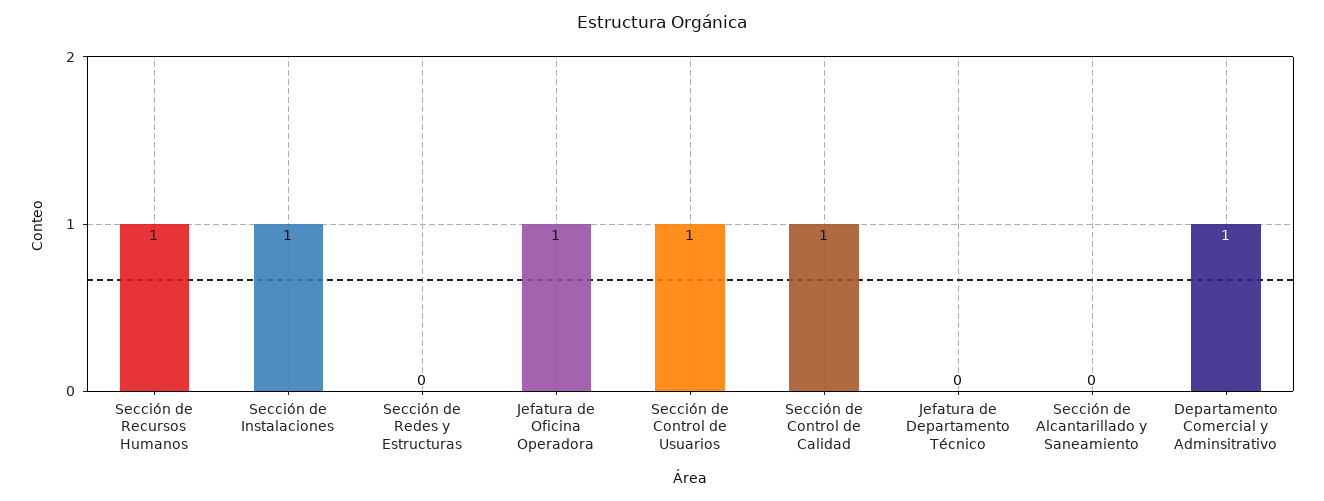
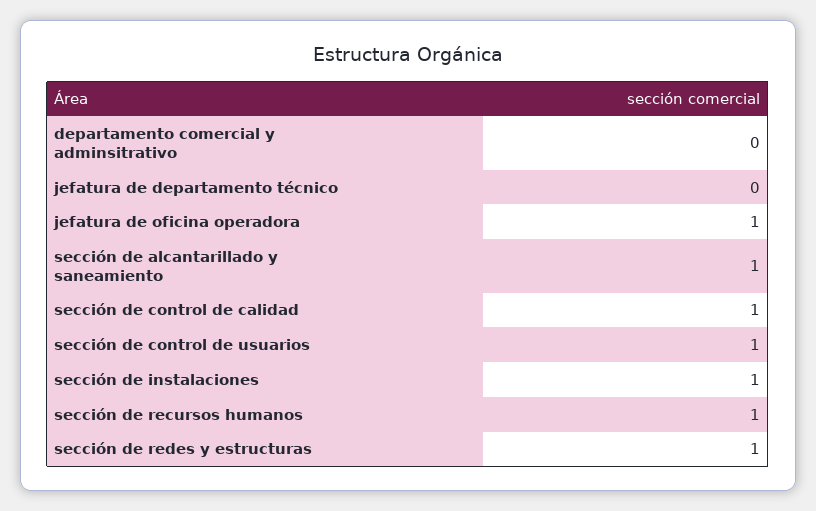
Sección de Redes y Estructuras: 0 -> 1
Sección de Alcantarillado y Saneamiento: 0 -> 1
Departamento Comercial y Adminsitrativo: 1 -> 0

